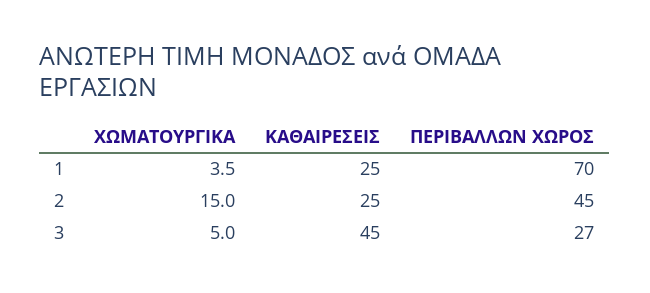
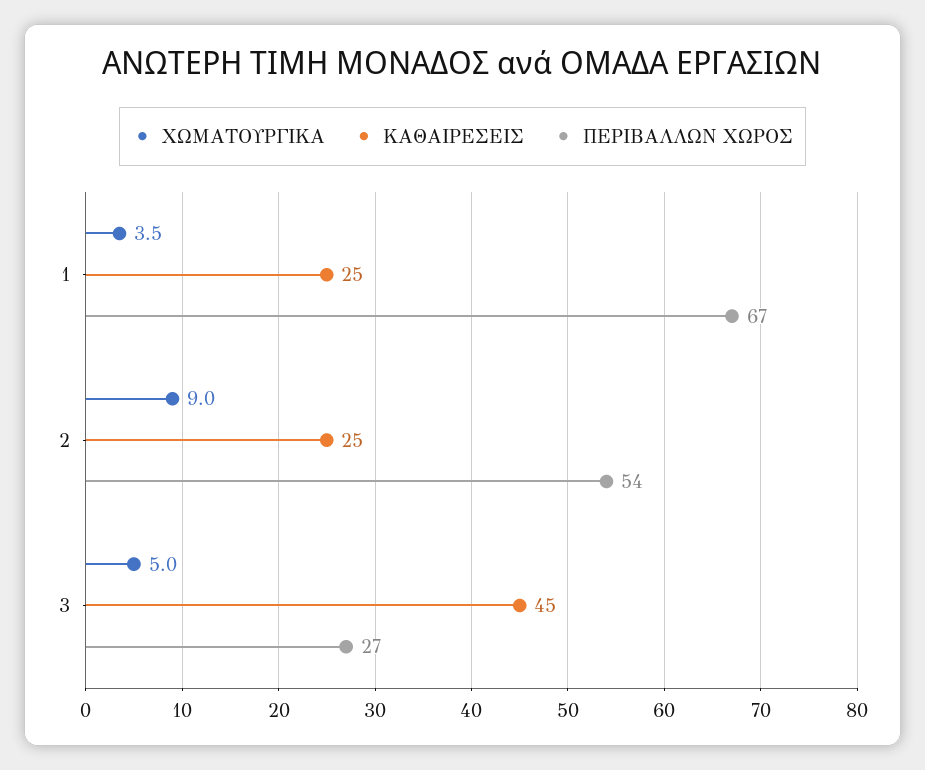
ΠΕΡΙΒΑΛΛΩΝ ΧΩΡΟΣ, 1: 70 -> 67
ΧΩΜΑΤΟΥΡΓΙΚΑ, 2: 15 -> 9
ΠΕΡΙΒΑΛΛΩΝ ΧΩΡΟΣ, 2: 45 -> 54

